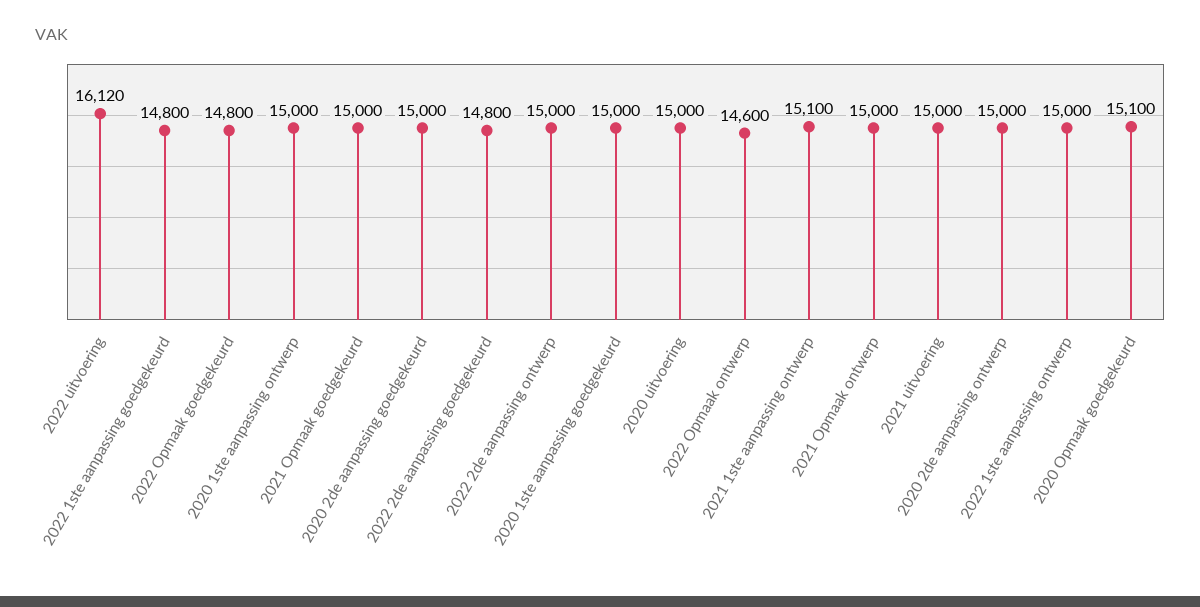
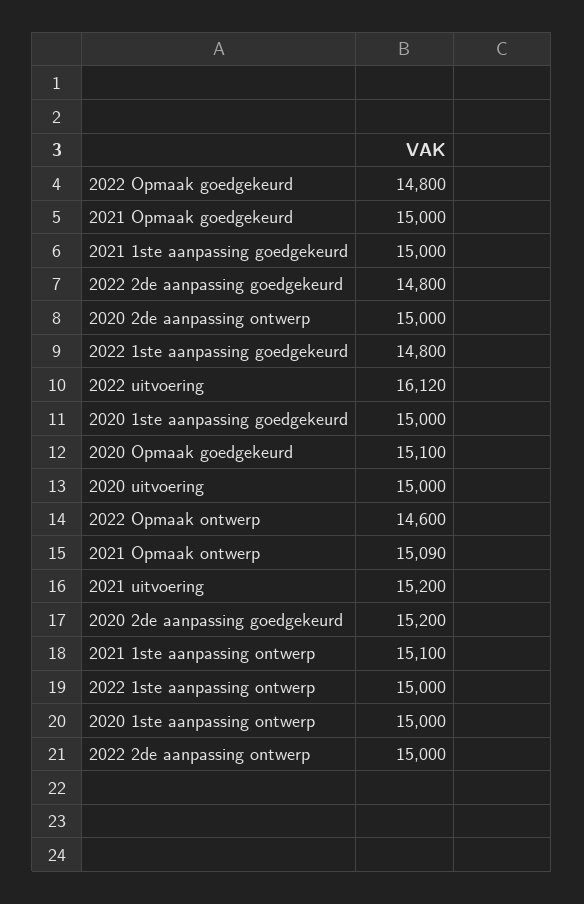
2020 2de aanpassing goedgekeurd: 15000 -> 15200
2021 Opmaak ontwerp: 15000 -> 15090
2021 uitvoering: 15000 -> 15200
2021 1ste aanpassing goedgekeurd: none -> 15000

